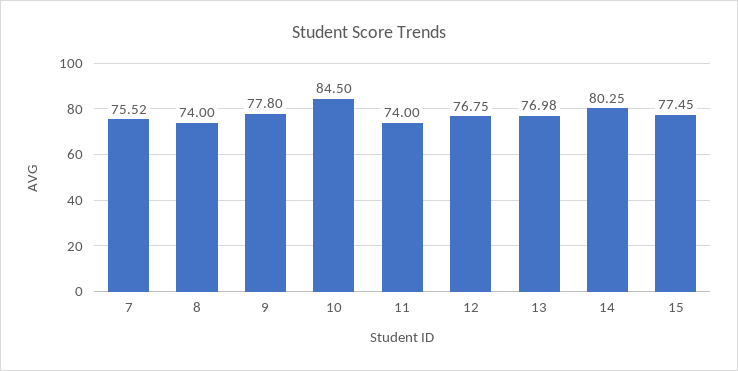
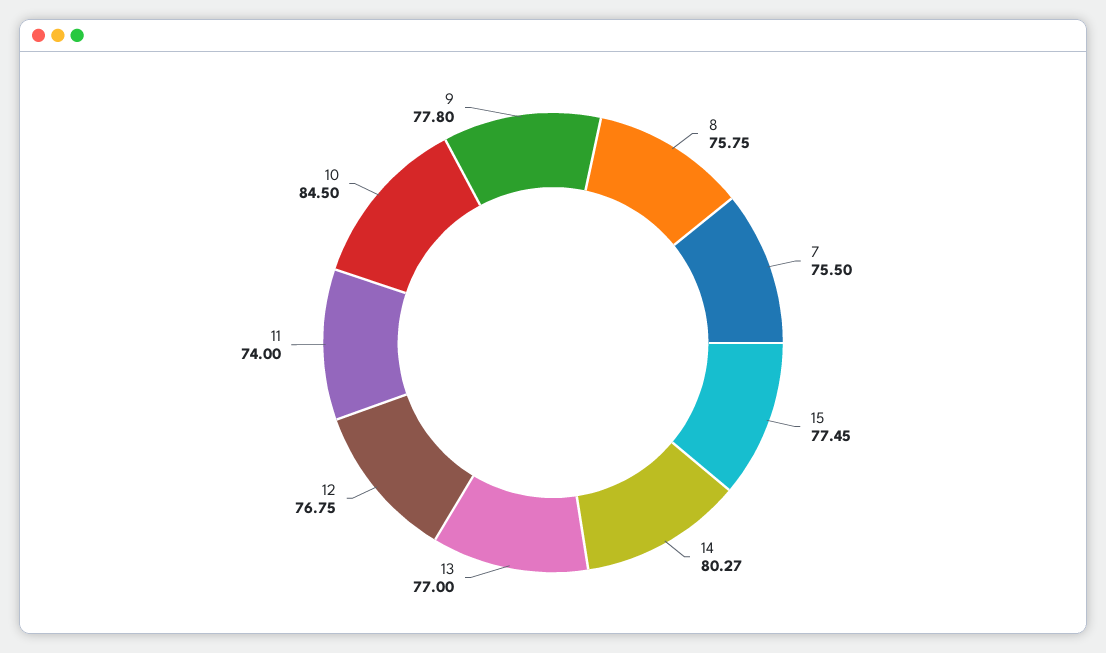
7: 75.52 -> 75.5
8: 74 -> 75.75
13: 76.98 -> 77
14: 80.25 -> 80.27

